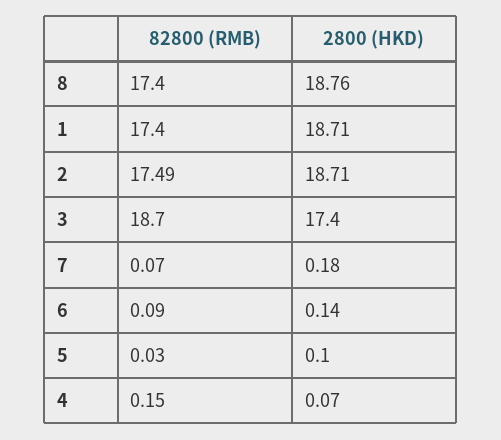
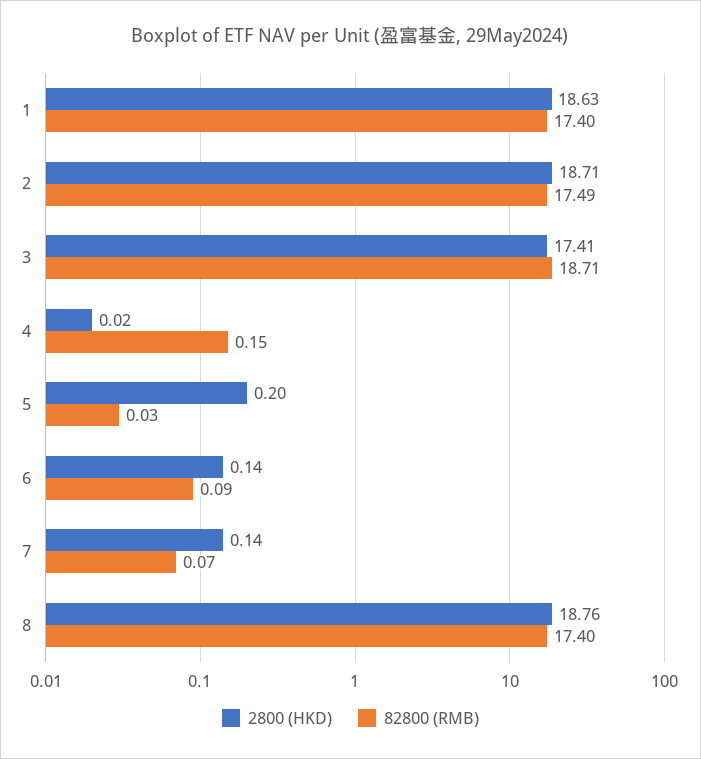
2800 (HKD), 1: 18.71 -> 18.63
82800 (RMB), 3: 18.7 -> 18.71
2800 (HKD), 3: 17.4 -> 17.41
2800 (HKD), 7: 0.18 -> 0.14
2800 (HKD), 5: 0.1 -> 0.2
2800 (HKD), 4: 0.07 -> 0.02

